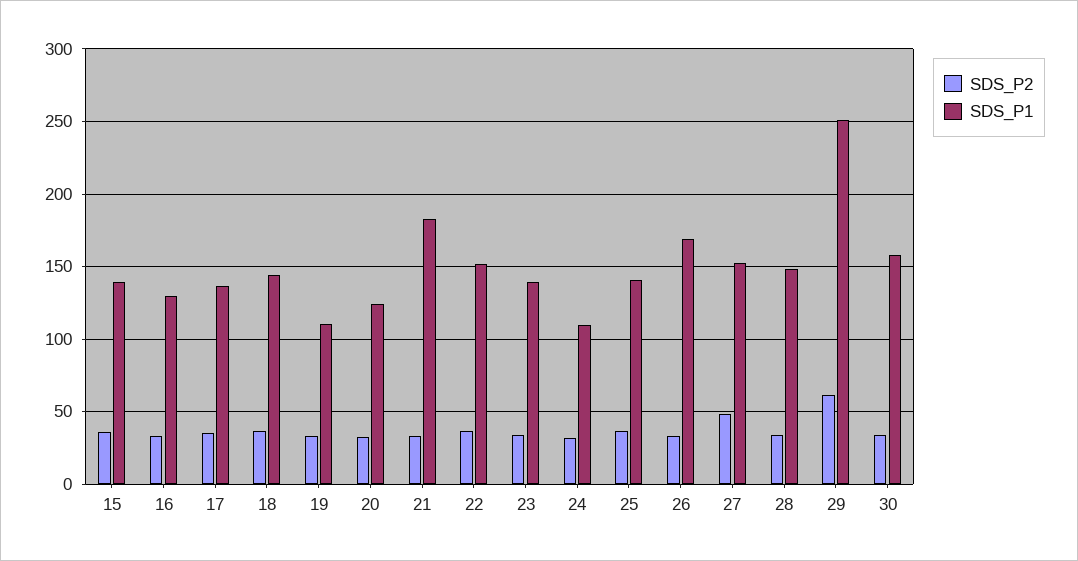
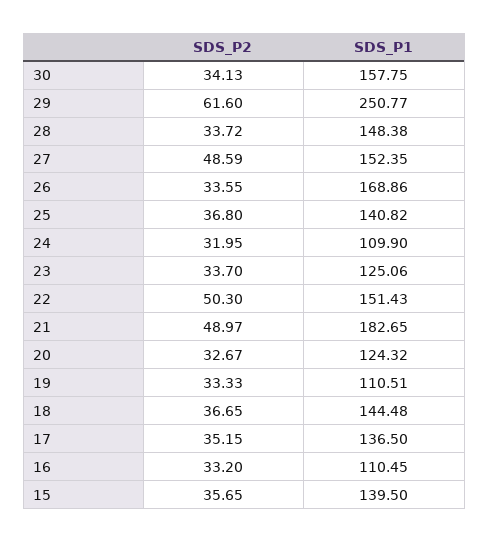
SDS_P1, 16: 130 -> 110.45
SDS_P2, 21: 35 -> 48.97
SDS_P2, 22: 35 -> 50.3
SDS_P1, 23: 140 -> 125.06

